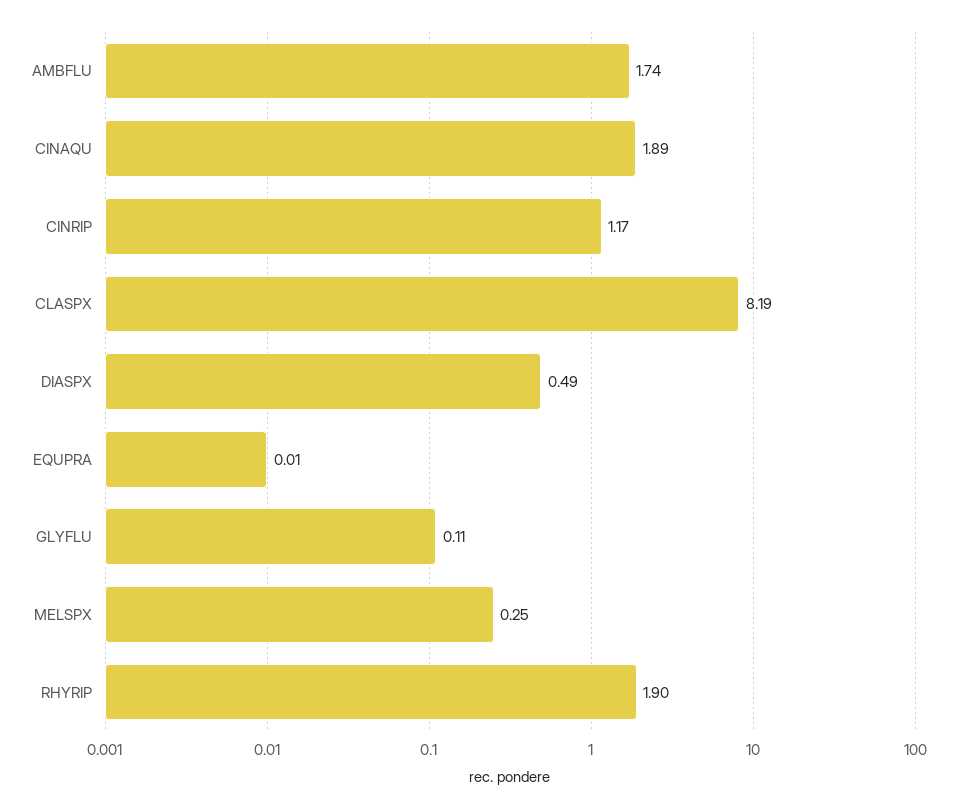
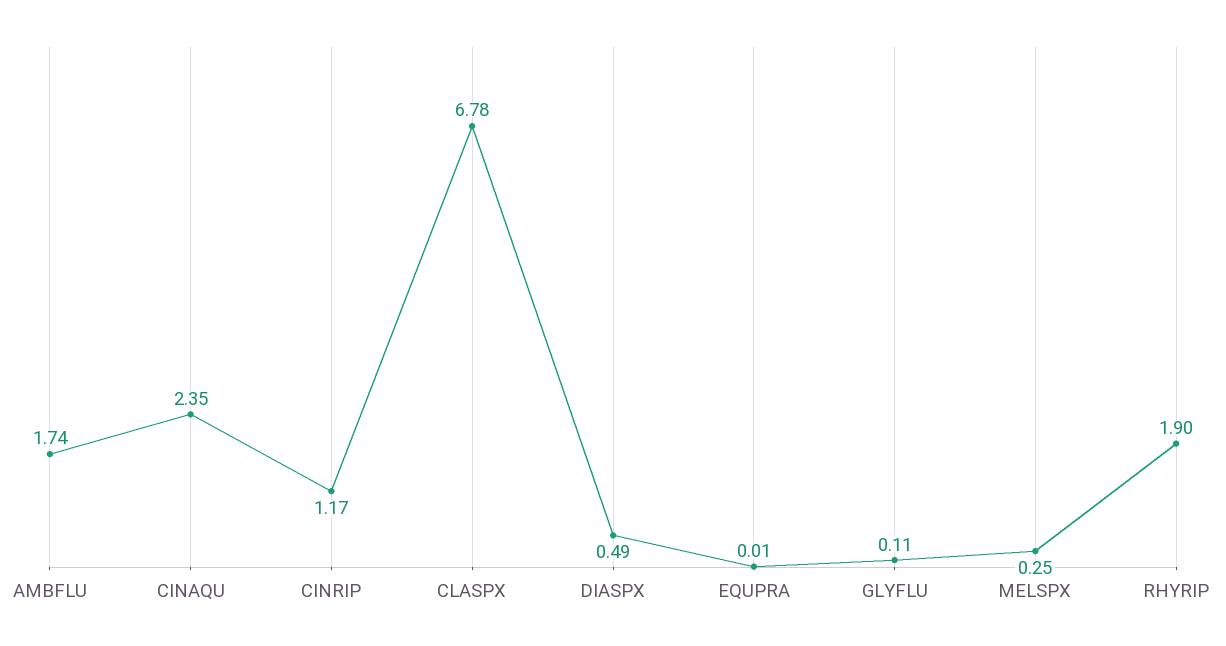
CINAQU: 1.89 -> 2.35
CLASPX: 8.19 -> 6.78

